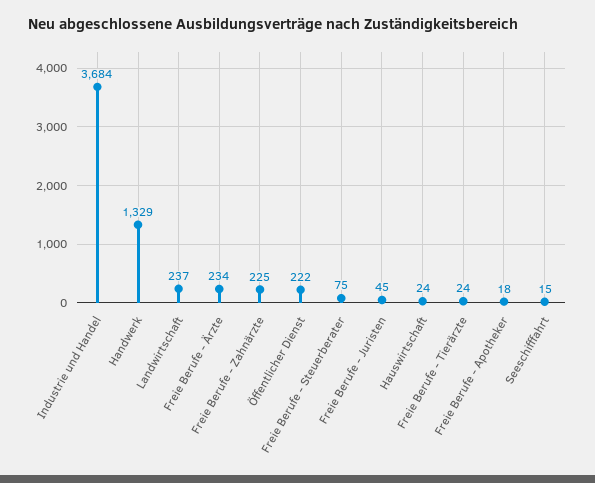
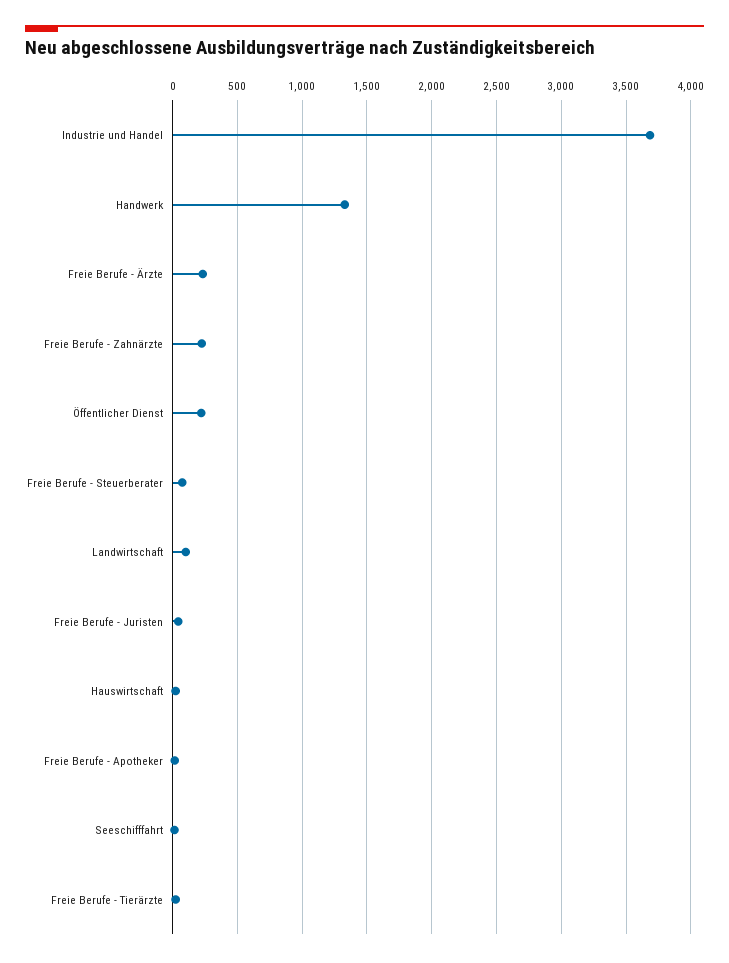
Landwirtschaft: 237 -> 100

